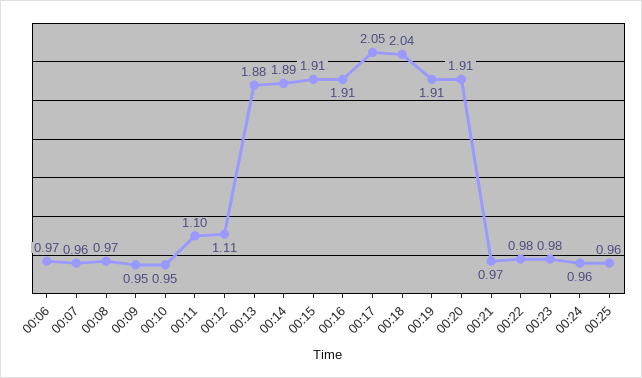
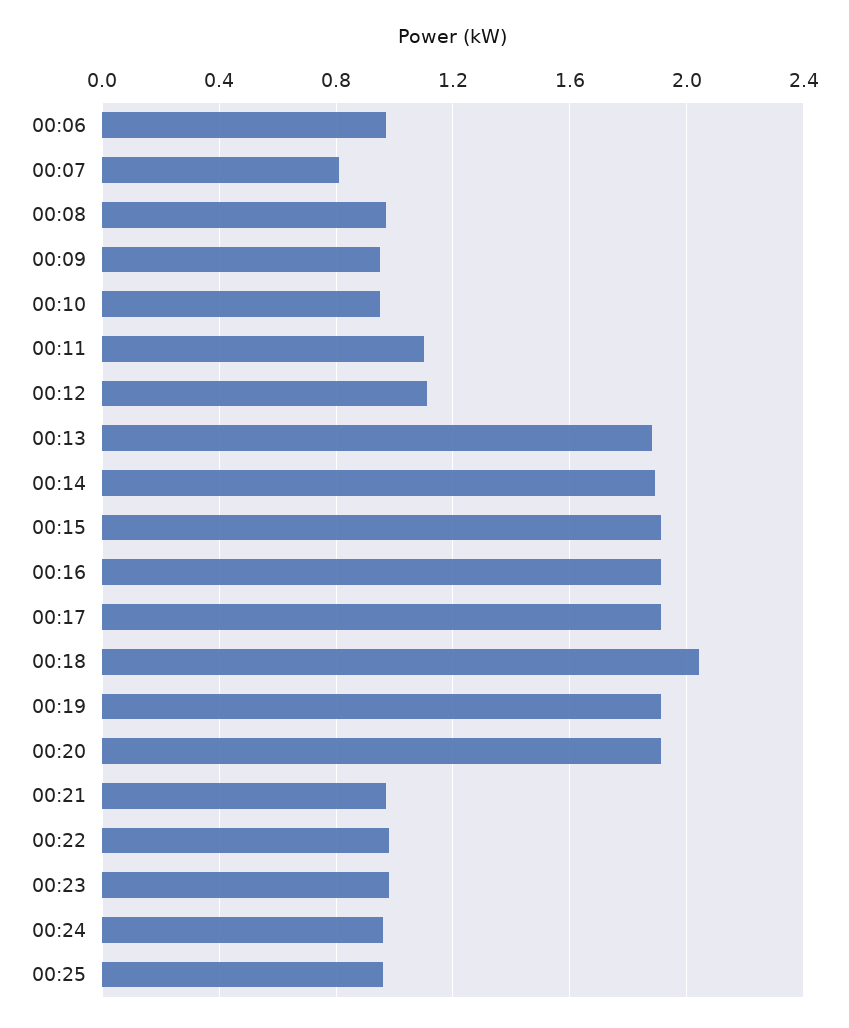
00:07: 0.96 -> 0.8
00:17: 2.05 -> 1.9

